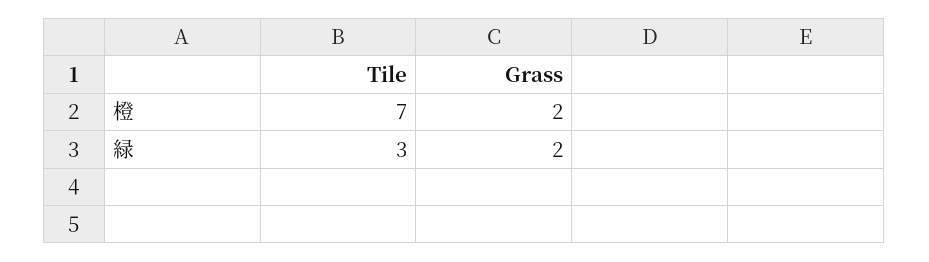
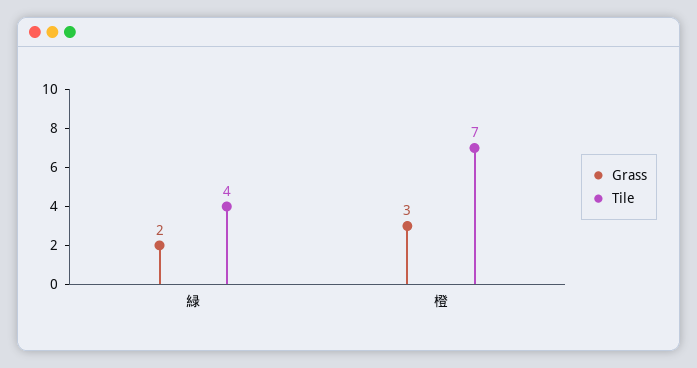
Grass, 橙: 2 -> 3
Tile, 緑: 3 -> 4

